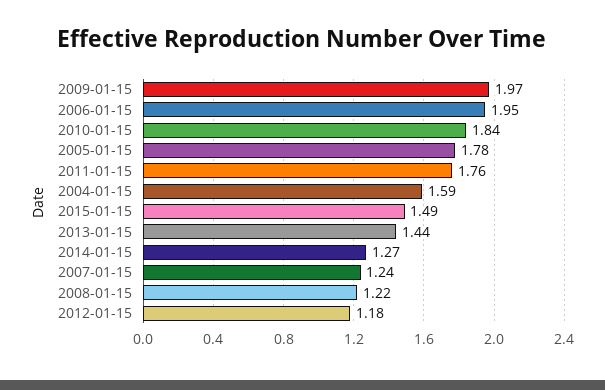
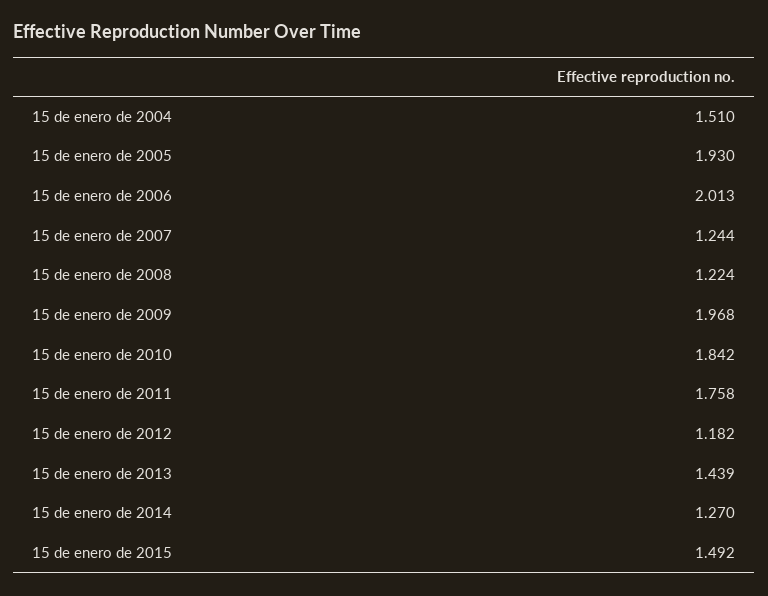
2006-01-15: 1.95 -> 2.013
2005-01-15: 1.78 -> 1.93
2004-01-15: 1.59 -> 1.51

